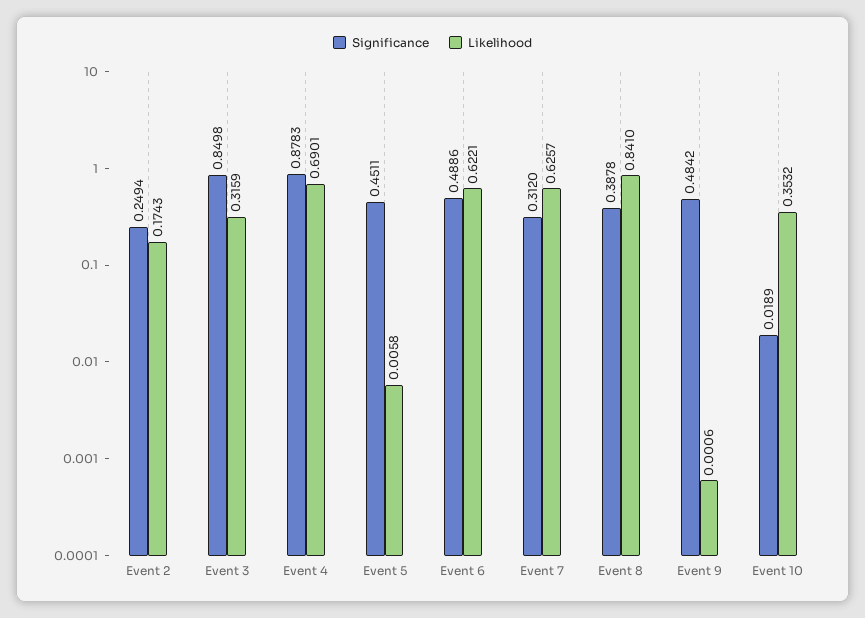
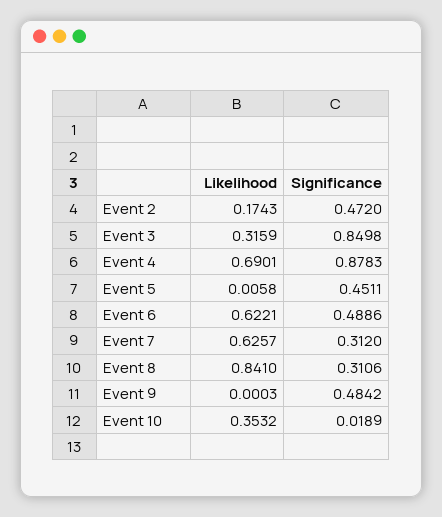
Significance, Event 2: 0.2494 -> 0.472
Significance, Event 8: 0.3878 -> 0.3106
Likelihood, Event 9: 0.0006 -> 0.0003

